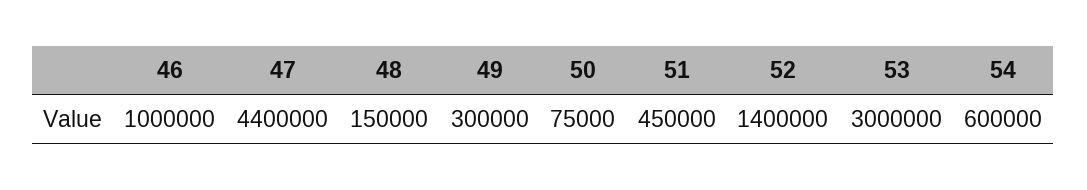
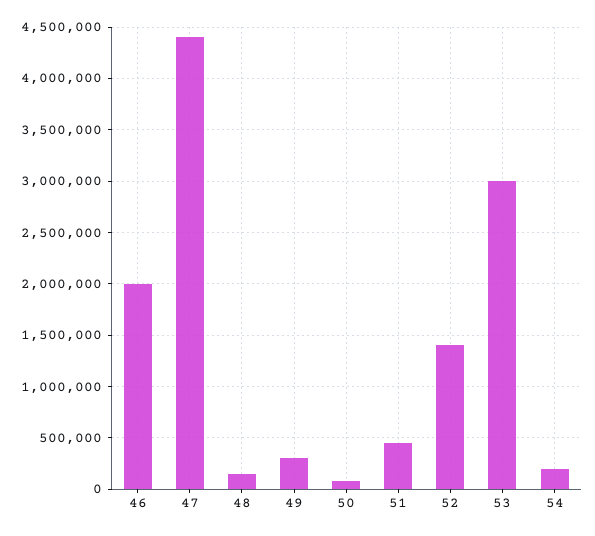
46: 1000000 -> 2000000
54: 600000 -> 200000

